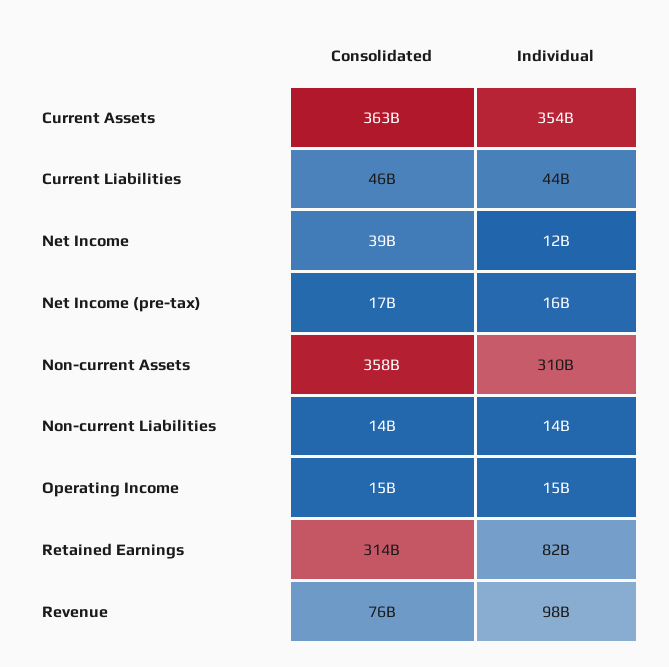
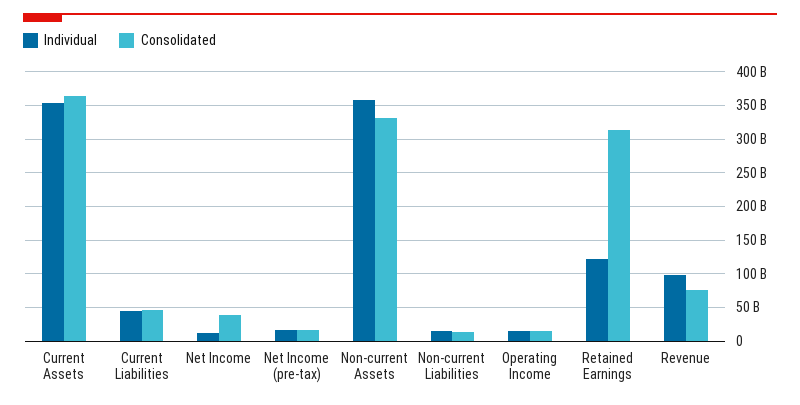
Consolidated, Non-current Assets: 358000000000 -> 330000000000
Individual, Non-current Assets: 310000000000 -> 360000000000
Individual, Retained Earnings: 82000000000 -> 120000000000

